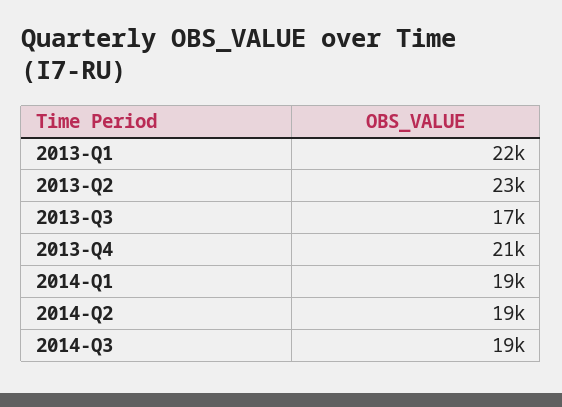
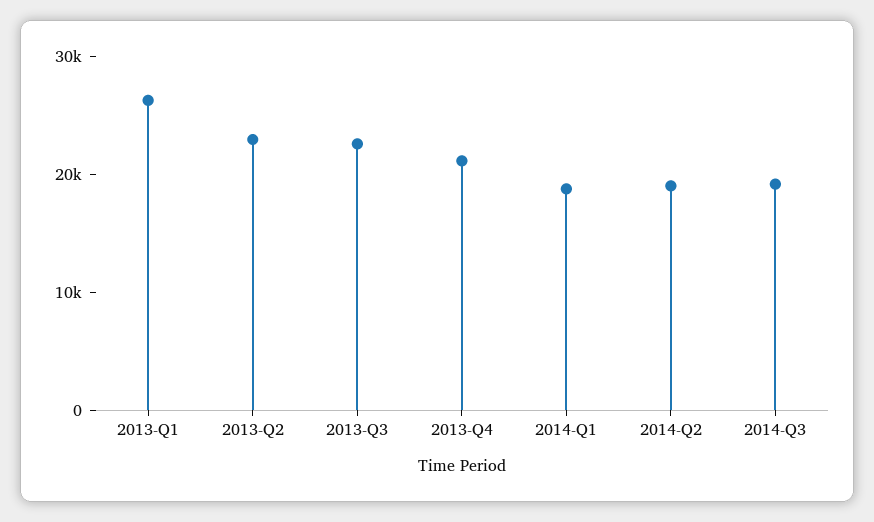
2013-Q1: 22000 -> 26000
2013-Q3: 17000 -> 22000

